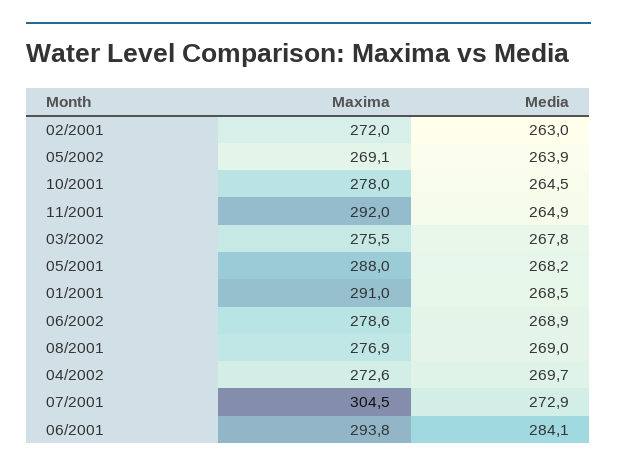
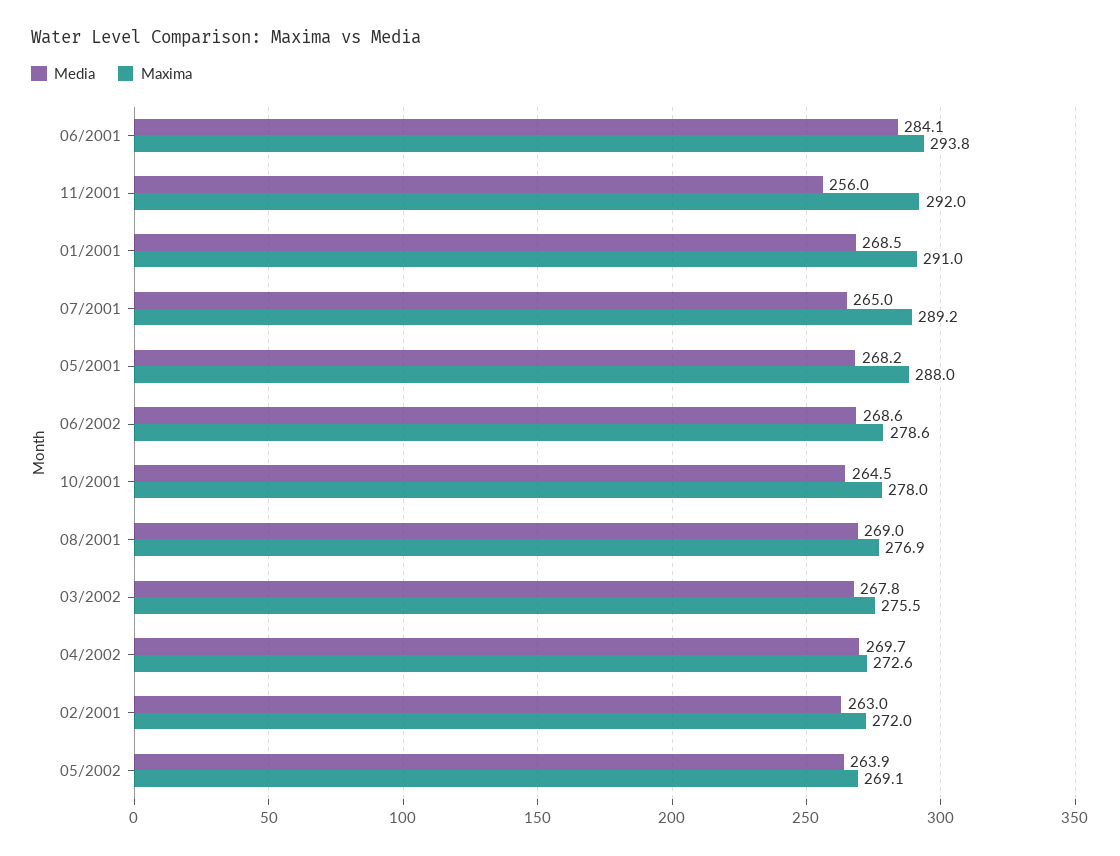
Media, 11/2001: 264.9 -> 256
Media, 06/2002: 268.9 -> 268.6
Maxima, 07/2001: 304.5 -> 289.2
Media, 07/2001: 272.9 -> 265

